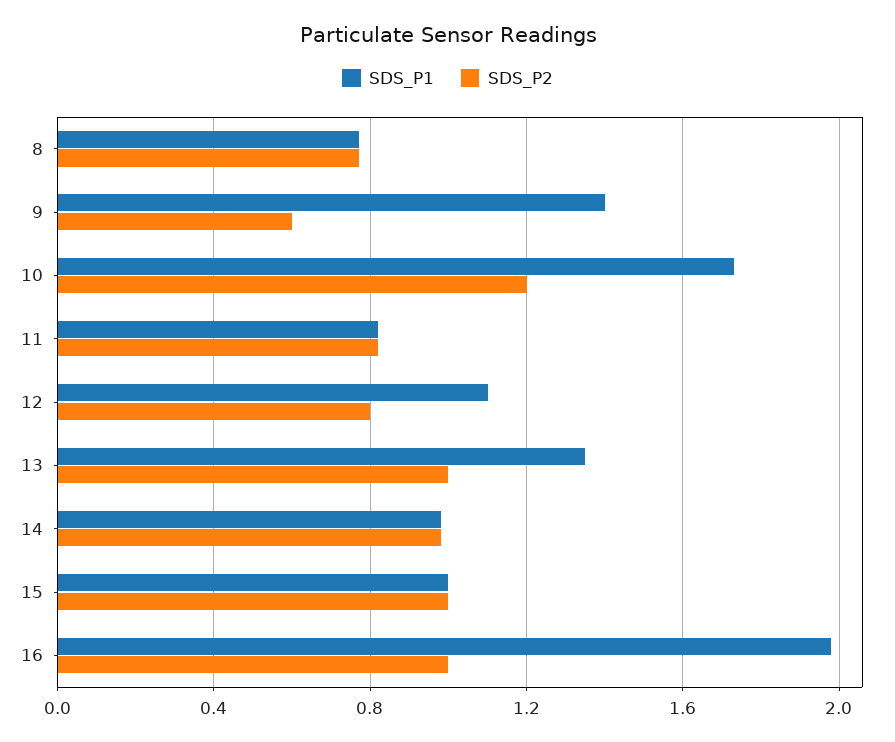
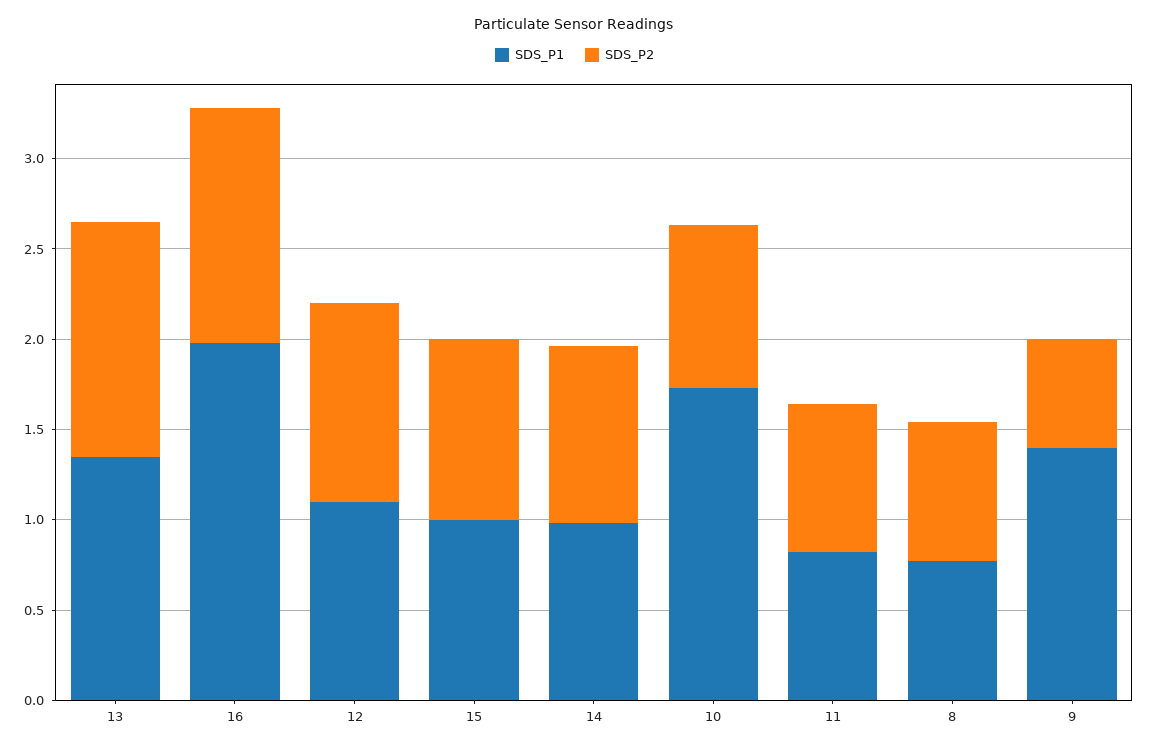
SDS_P2, 10: 1.2 -> 0.9
SDS_P2, 12: 0.8 -> 1.1
SDS_P2, 13: 1 -> 1.3
SDS_P2, 16: 1 -> 1.3

